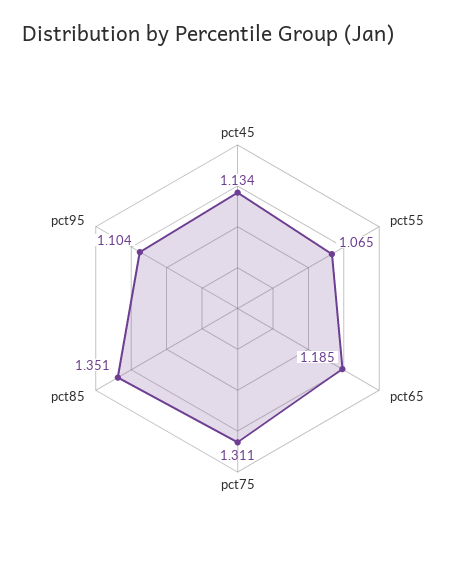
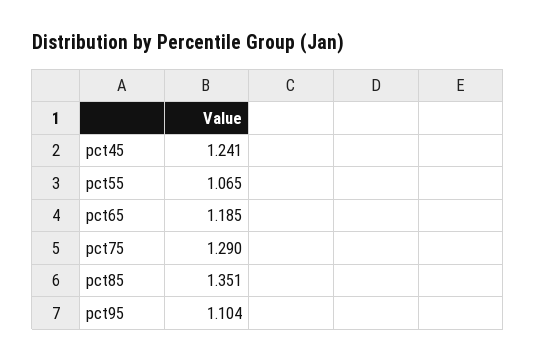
pct45: 1.134 -> 1.241
pct75: 1.311 -> 1.29

